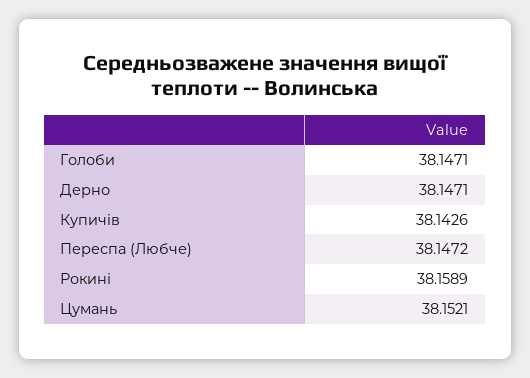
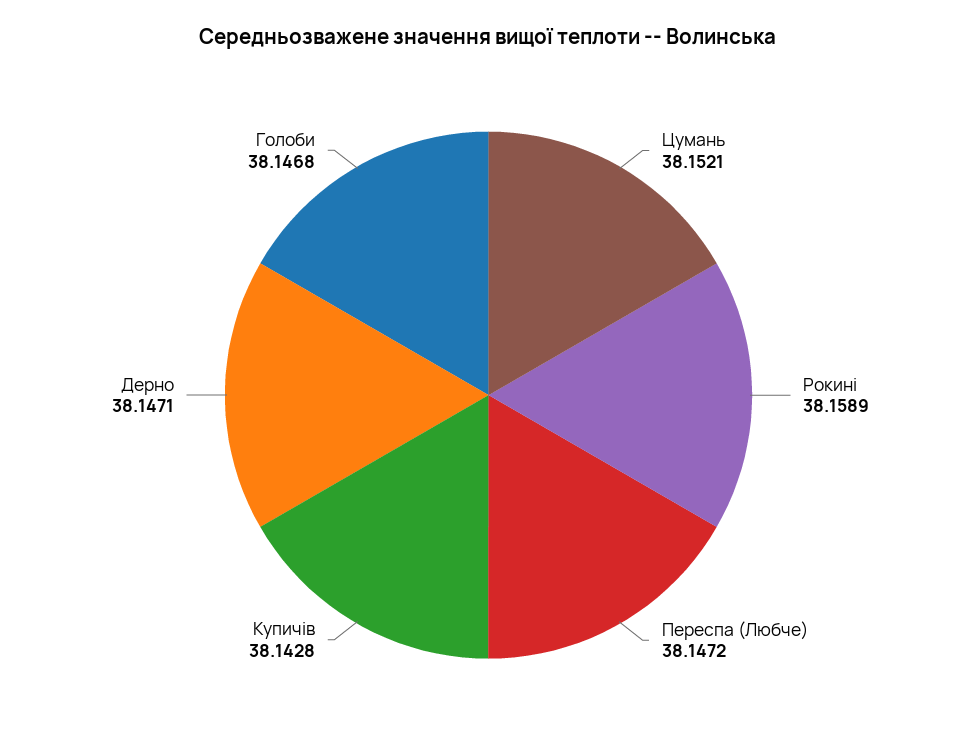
Голоби: 38.1471 -> 38.1468
Купичів: 38.1426 -> 38.1428

